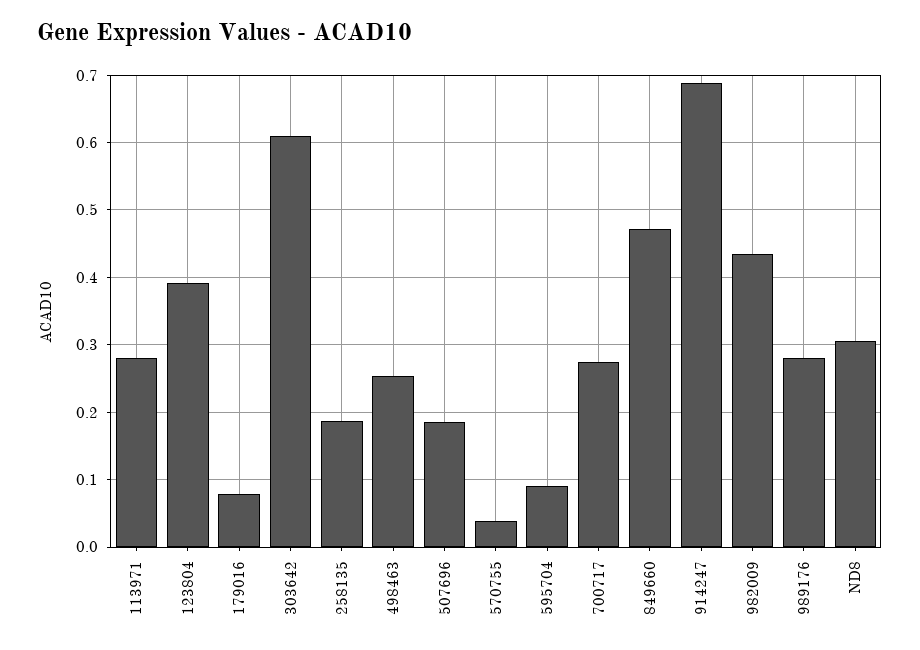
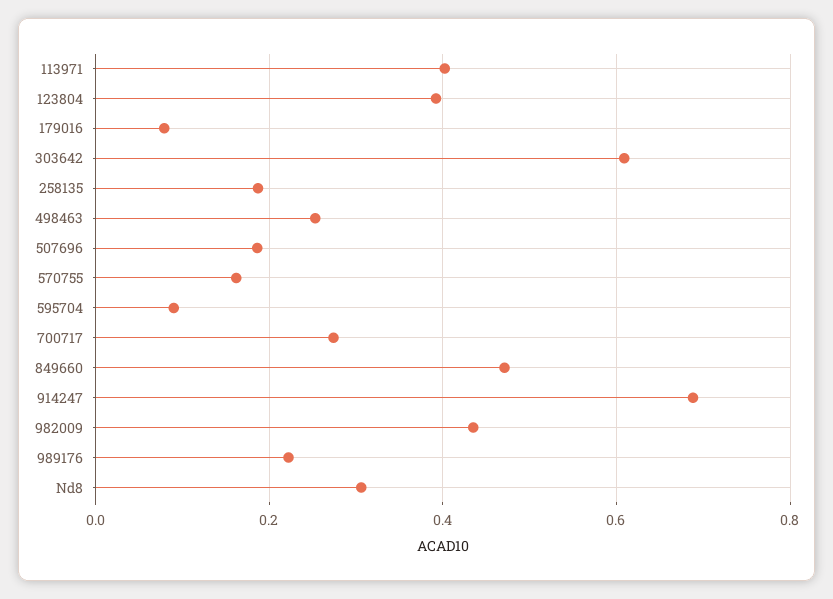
113971: 0.28 -> 0.4
570755: 0.04 -> 0.16
989176: 0.28 -> 0.22

